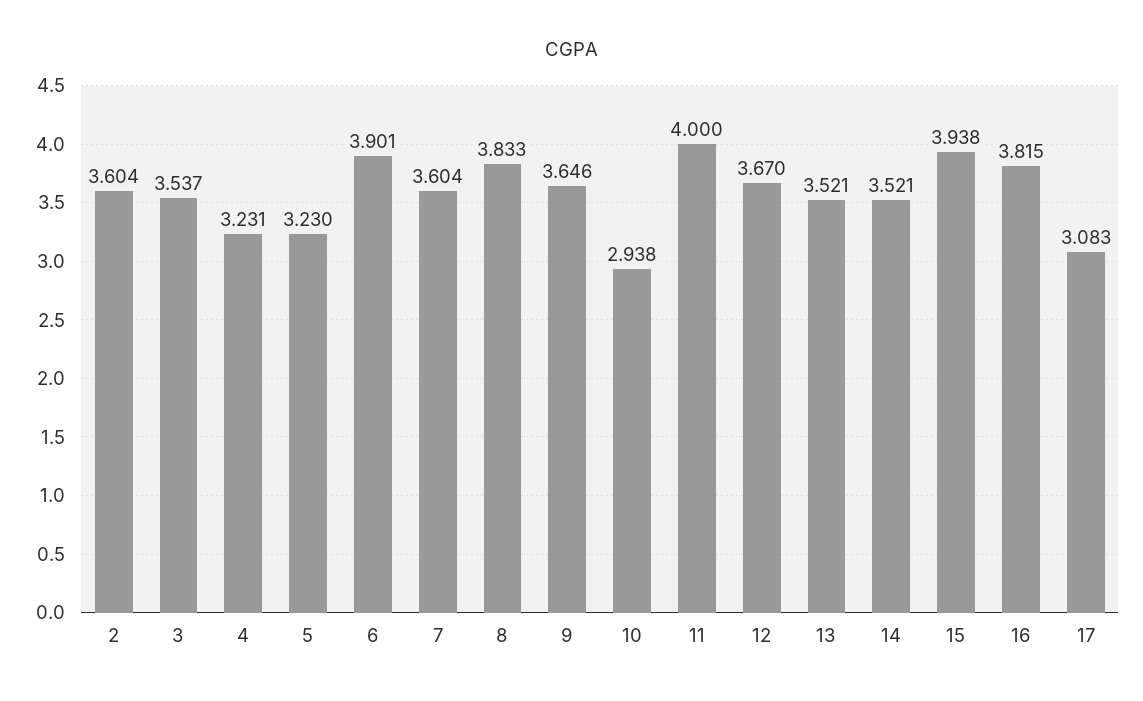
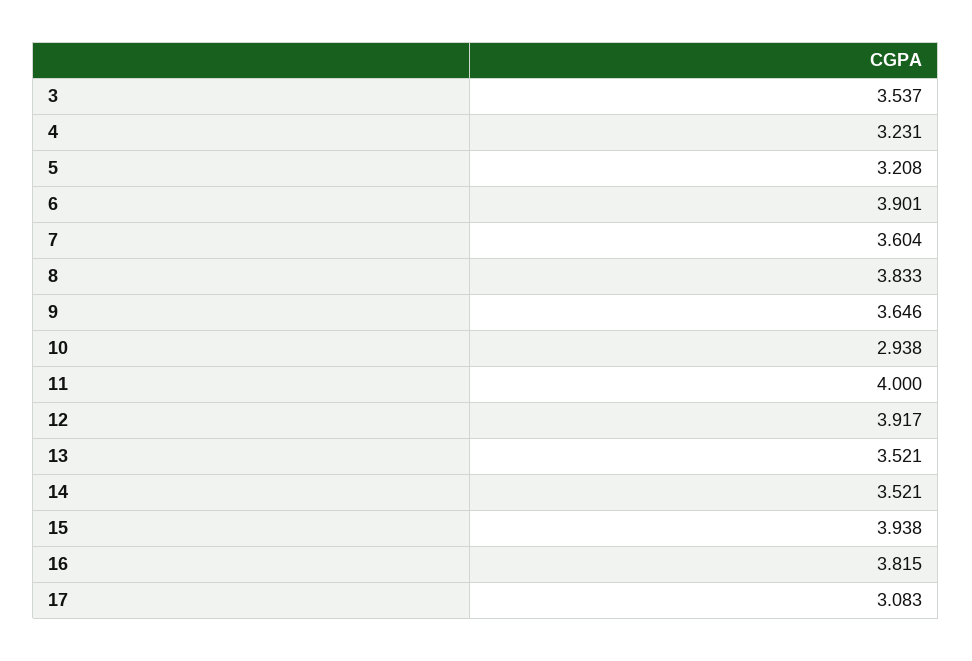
2: 3.604 -> none
5: 3.23 -> 3.208
12: 3.67 -> 3.917

